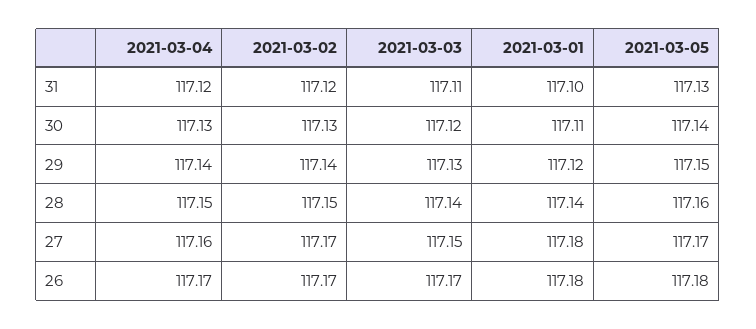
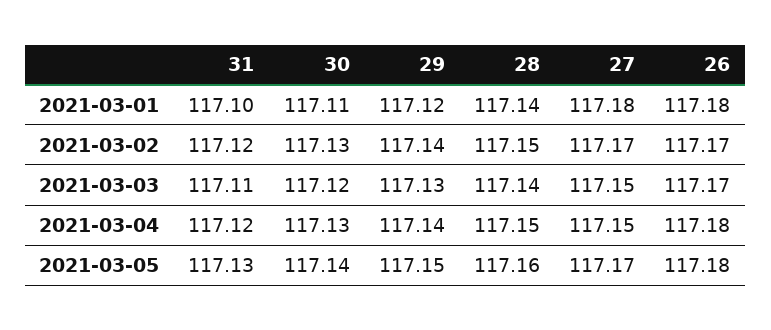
2021-03-04, 27: 117.16 -> 117.15
2021-03-04, 26: 117.17 -> 117.18

